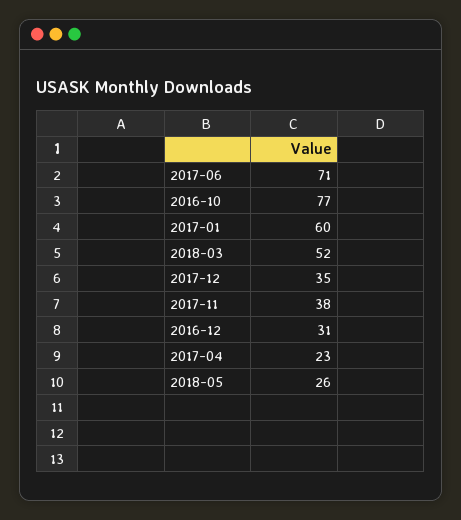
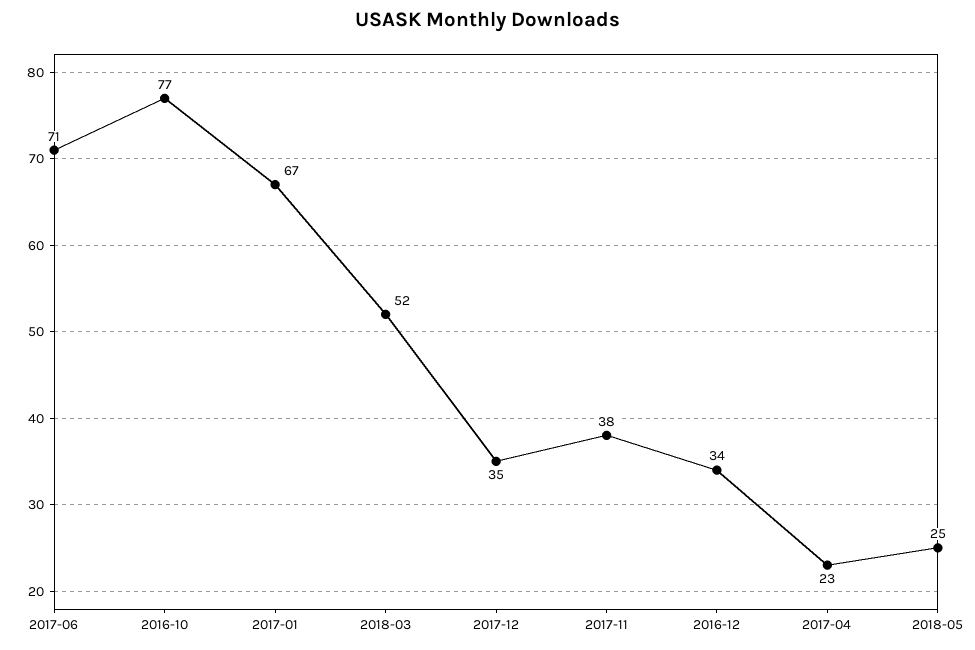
2017-01: 60 -> 67
2016-12: 31 -> 34
2018-05: 26 -> 25

